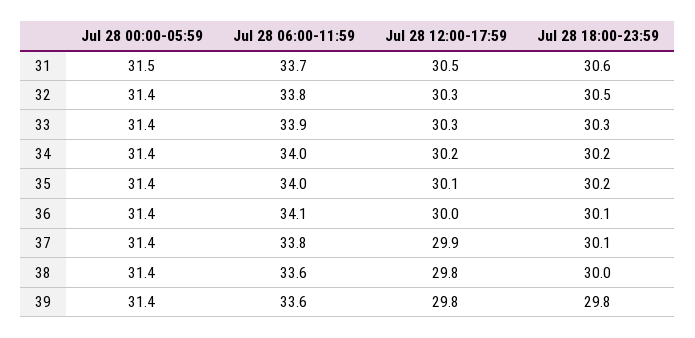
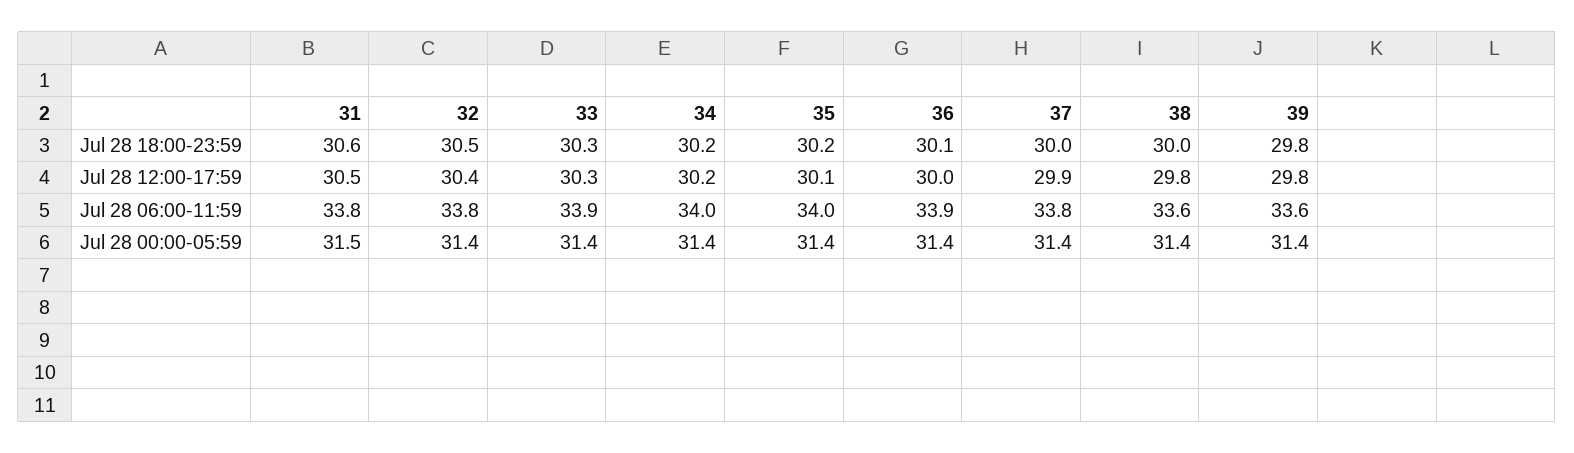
Jul 28 06:00-11:59, 31: 33.7 -> 33.8
Jul 28 12:00-17:59, 32: 30.3 -> 30.4
Jul 28 06:00-11:59, 36: 34.1 -> 33.9
Jul 28 18:00-23:59, 37: 30.1 -> 30

